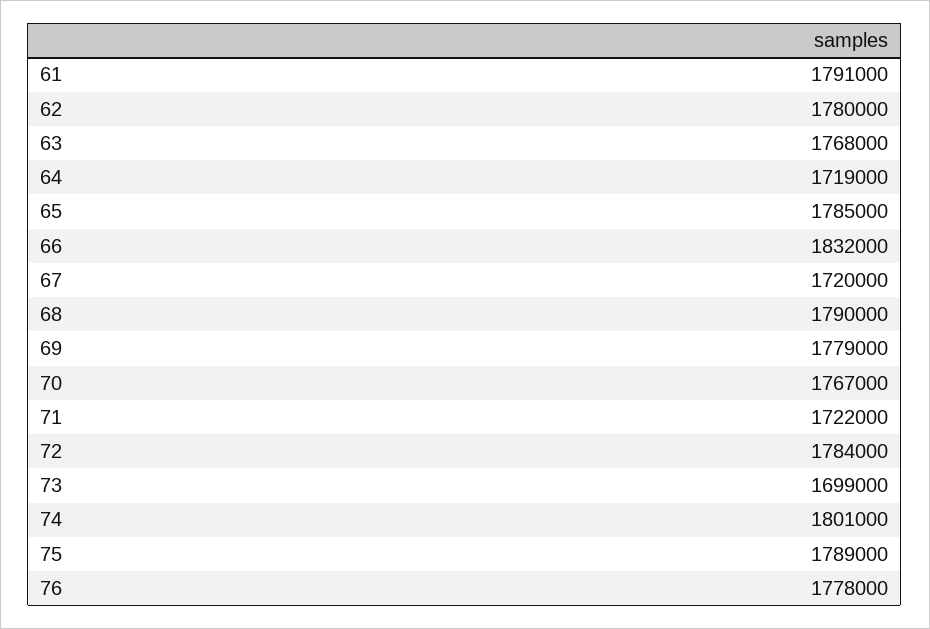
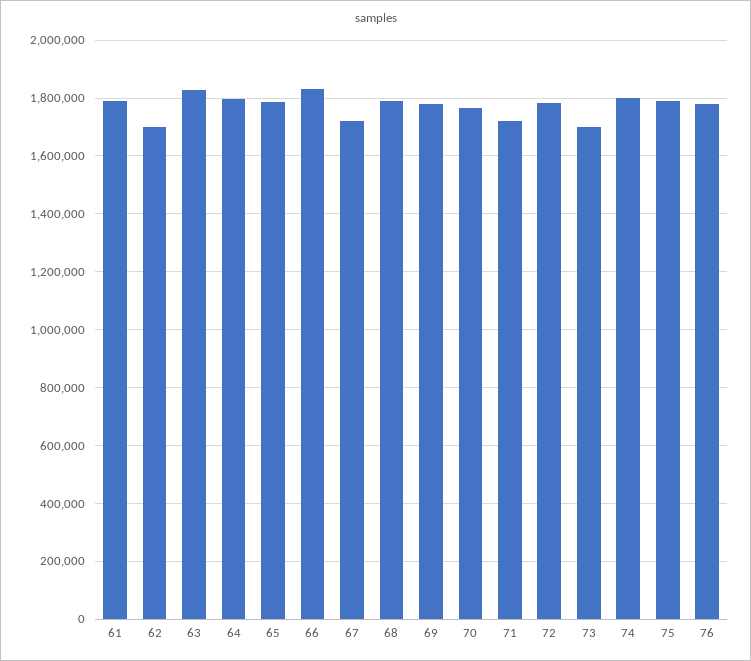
62: 1780000 -> 1700000
63: 1768000 -> 1825000
64: 1719000 -> 1800000

